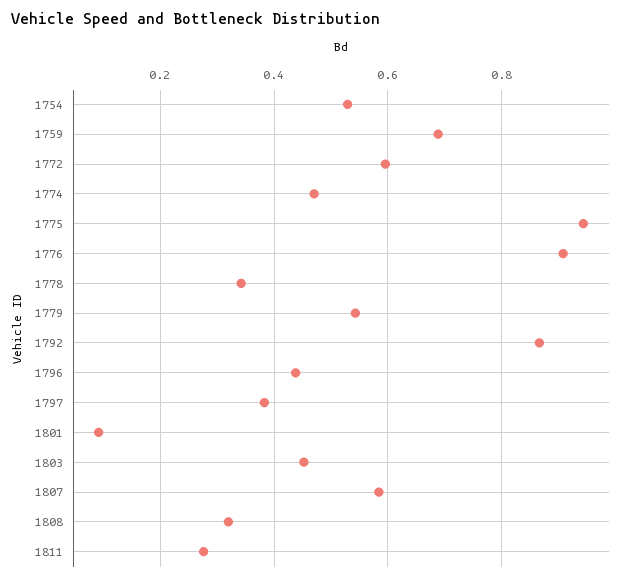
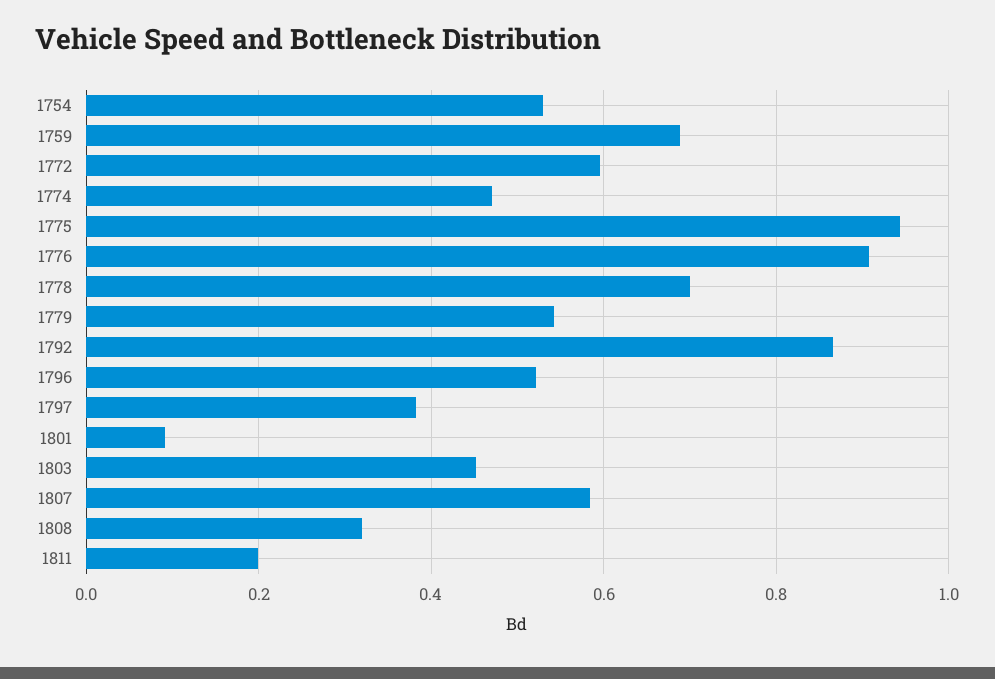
1778: 0.34 -> 0.7
1796: 0.44 -> 0.52
1811: 0.28 -> 0.2

